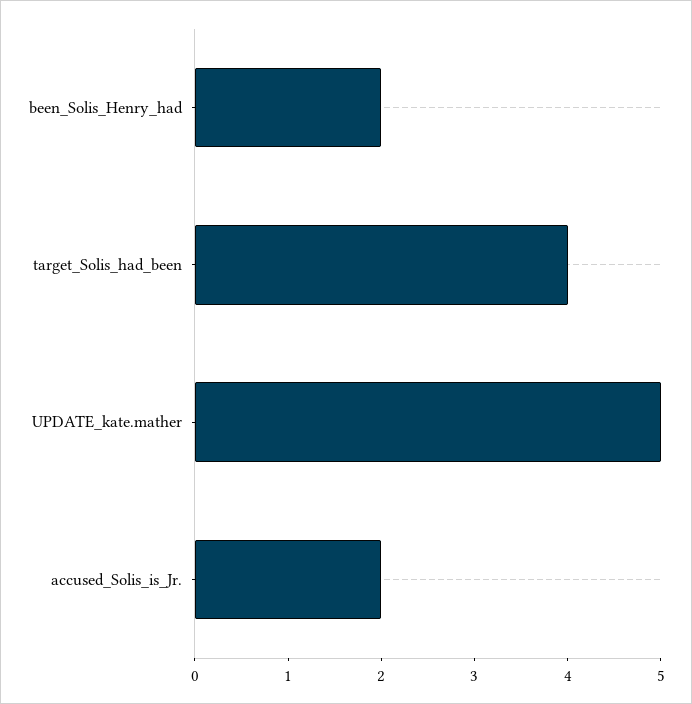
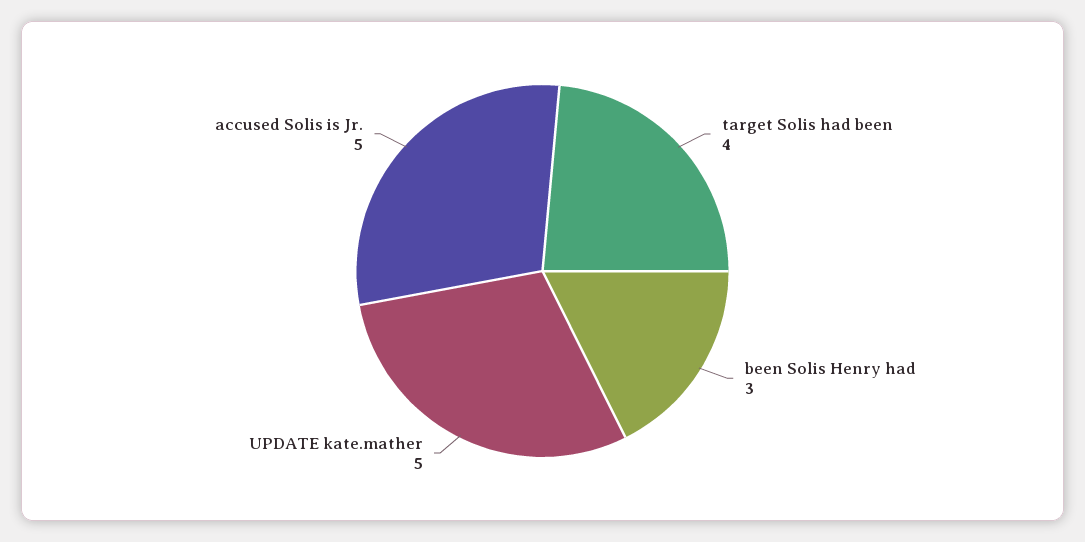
been_Solis_Henry_had: 2 -> 3
accused_Solis_is_Jr.: 2 -> 5

